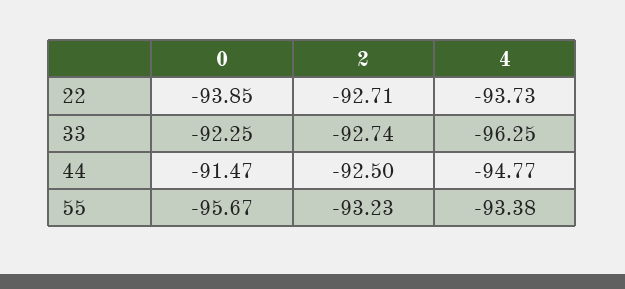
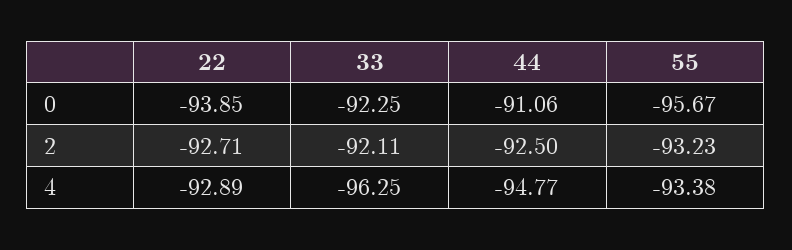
4, 22: -93.73 -> -92.89
2, 33: -92.74 -> -92.11
0, 44: -91.47 -> -91.06

